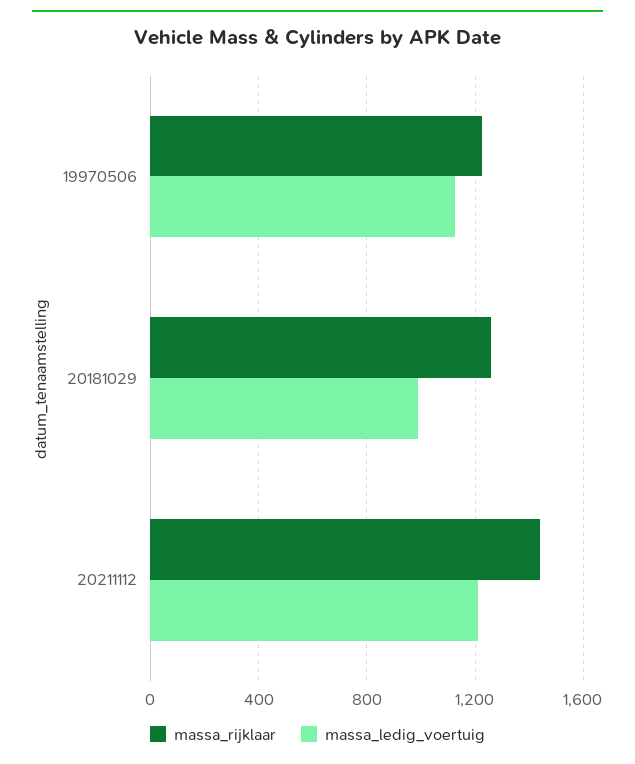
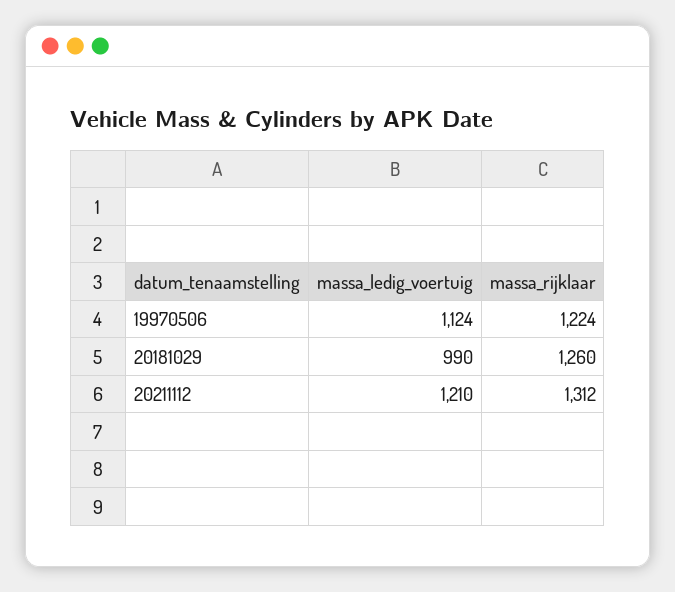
massa_rijklaar, 20211112: 1450 -> 1312

